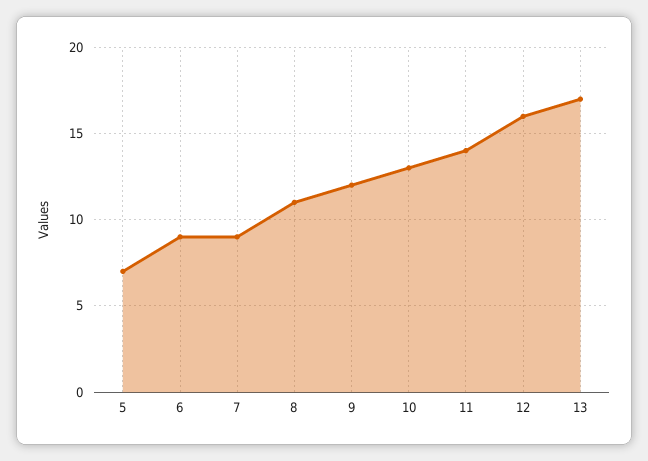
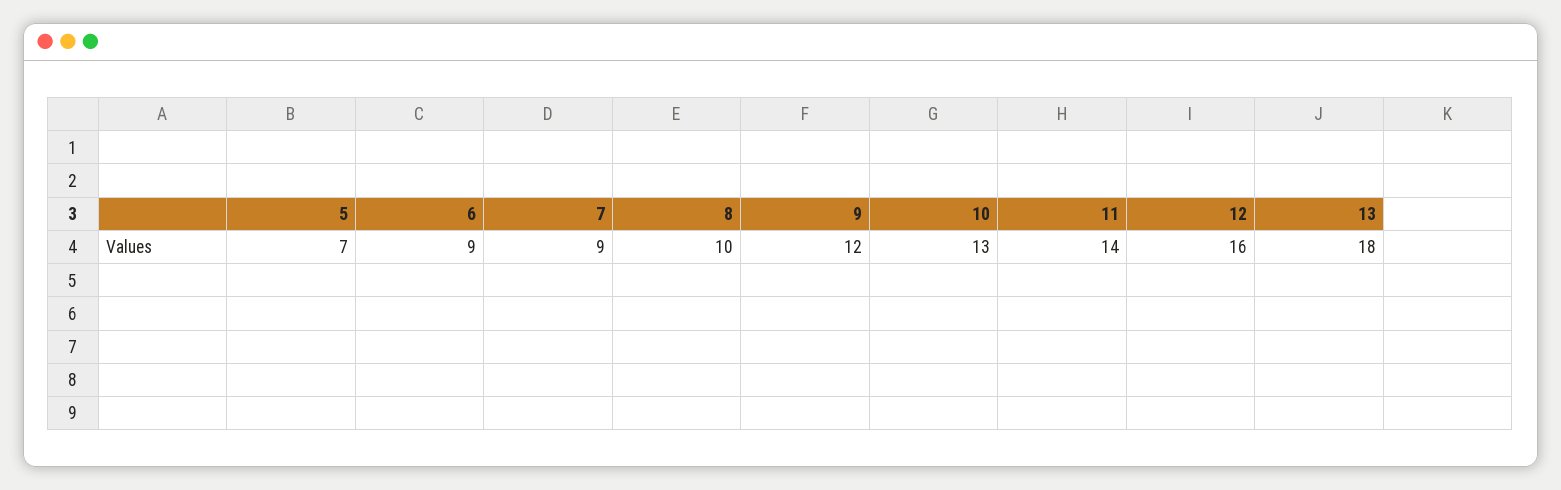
8: 11 -> 10
13: 17 -> 18

